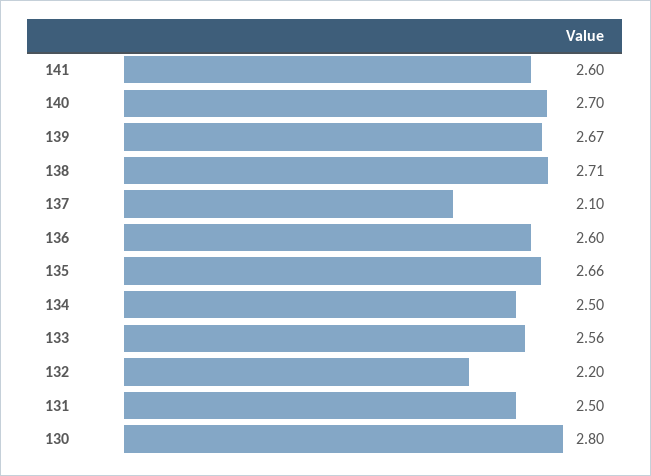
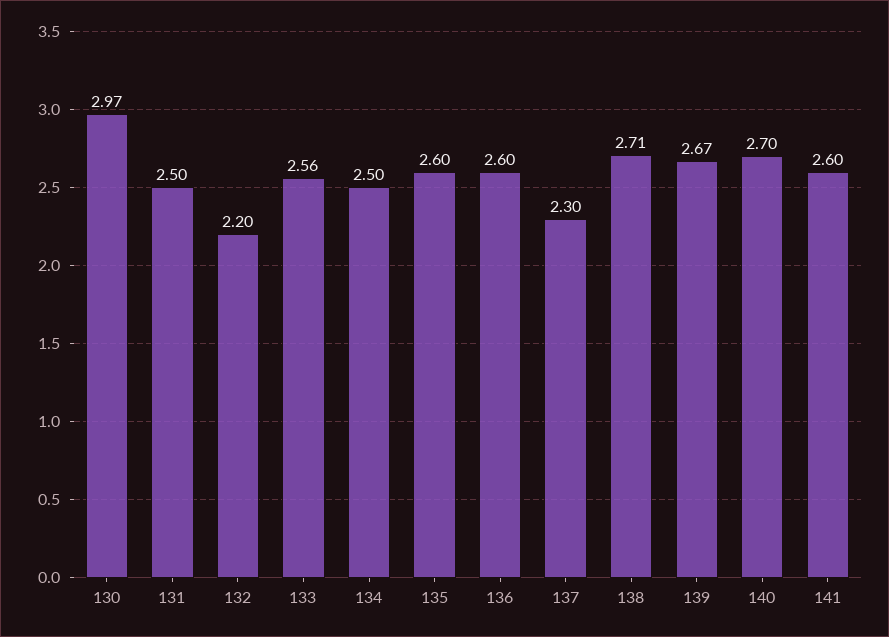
137: 2.1 -> 2.3
135: 2.66 -> 2.6
130: 2.8 -> 2.97

